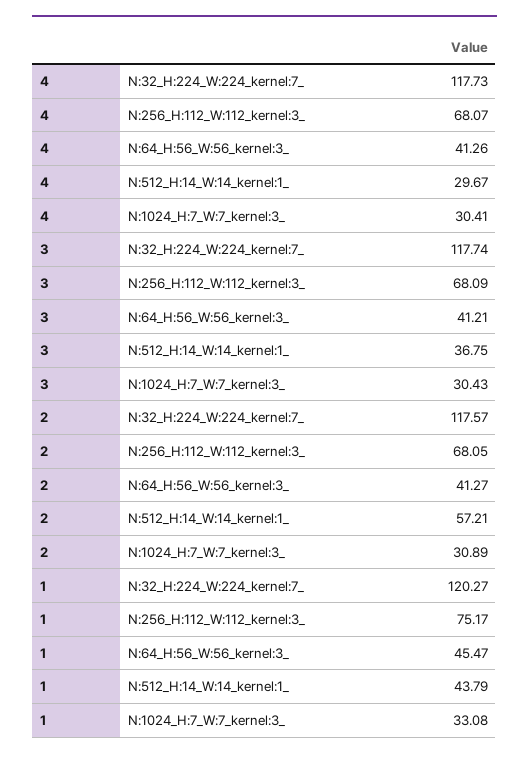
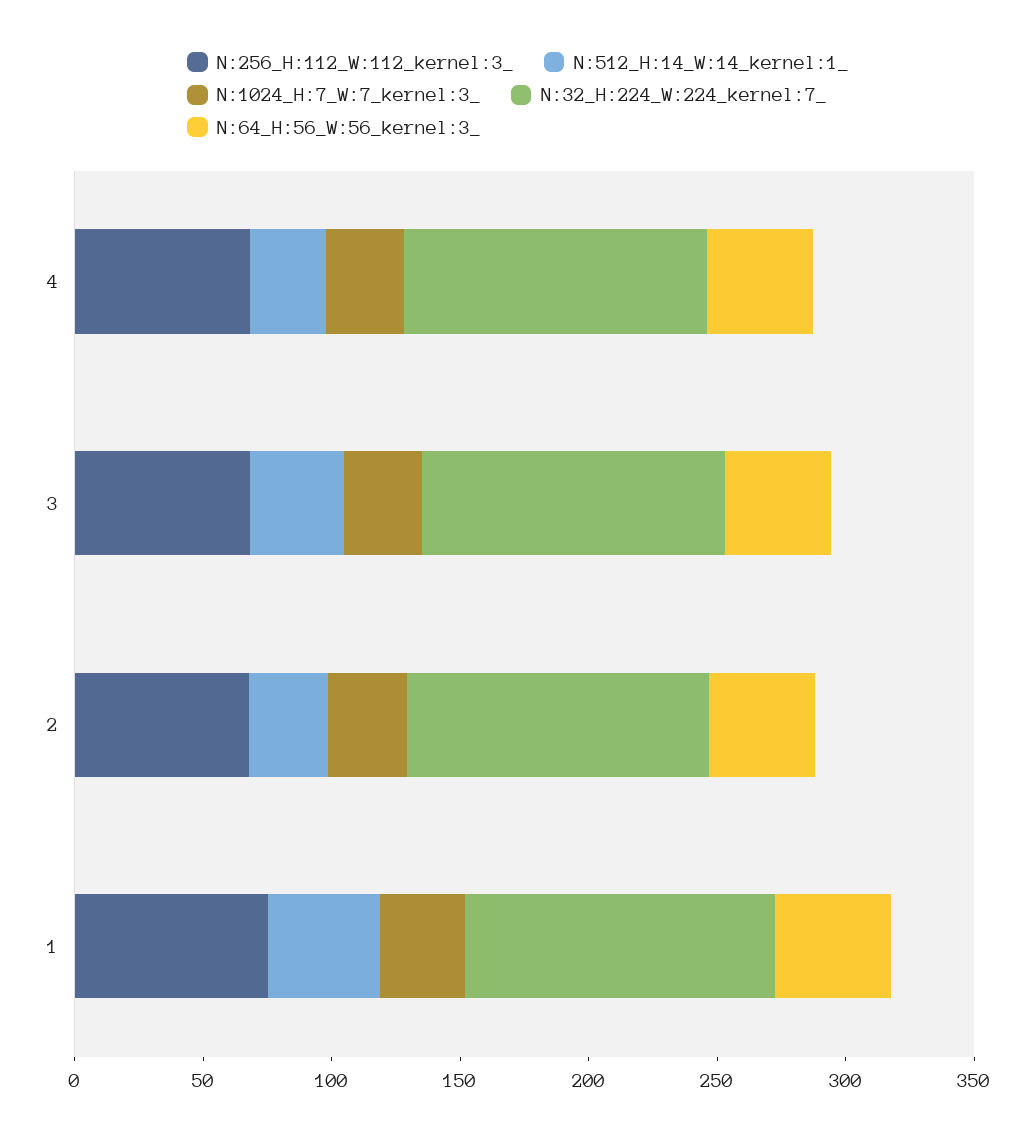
N:512_H:14_W:14_kernel:1_, 2: 57.21 -> 30

